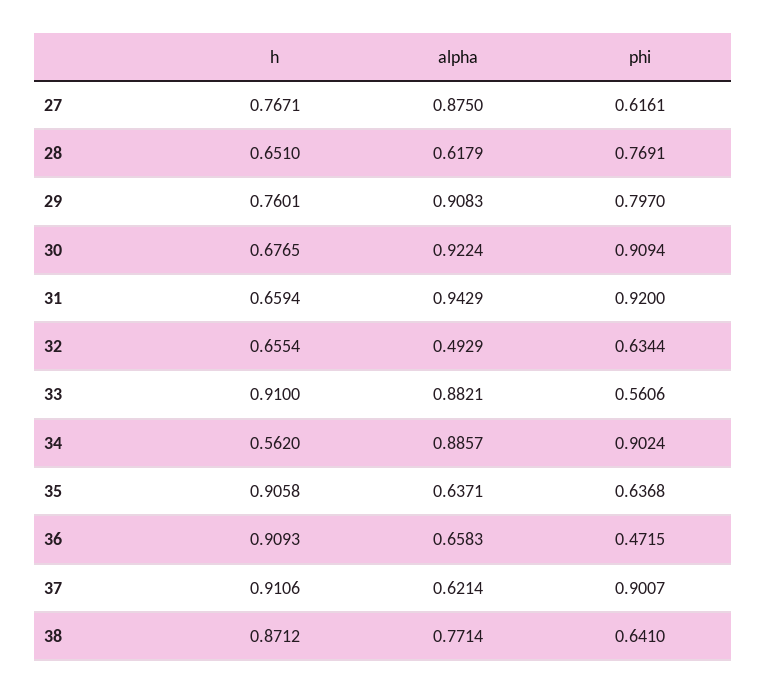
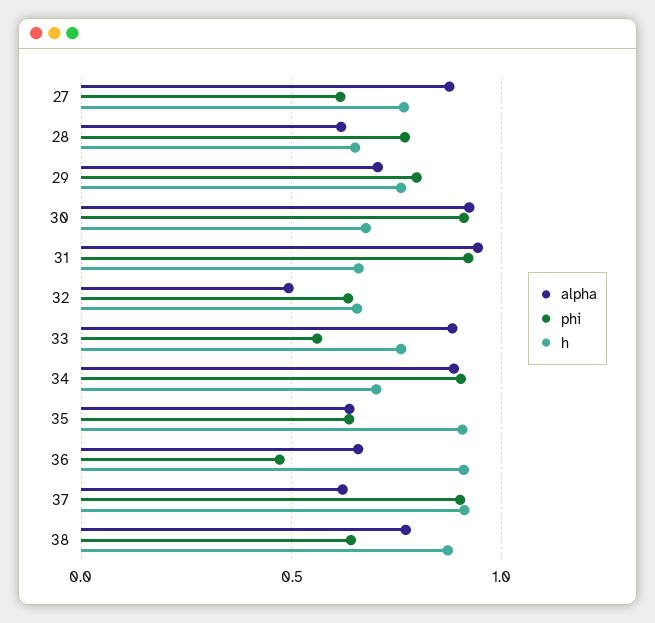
alpha, 29: 0.9083 -> 0.7
h, 33: 0.91 -> 0.75
h, 34: 0.562 -> 0.7

